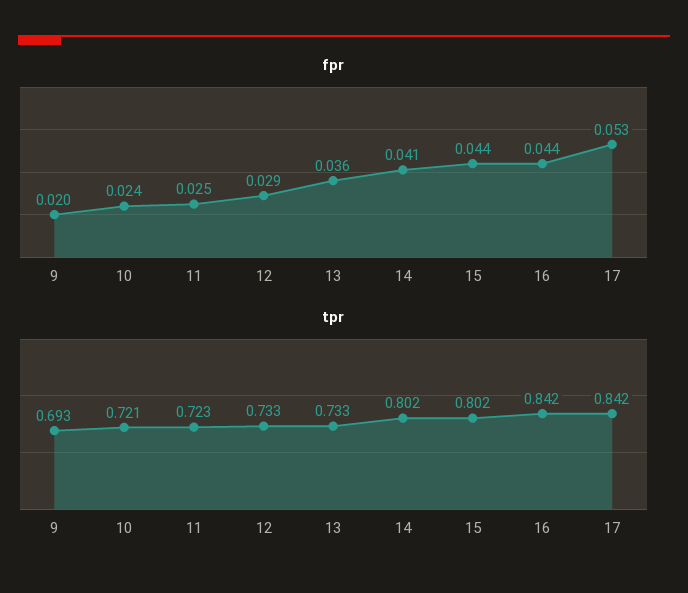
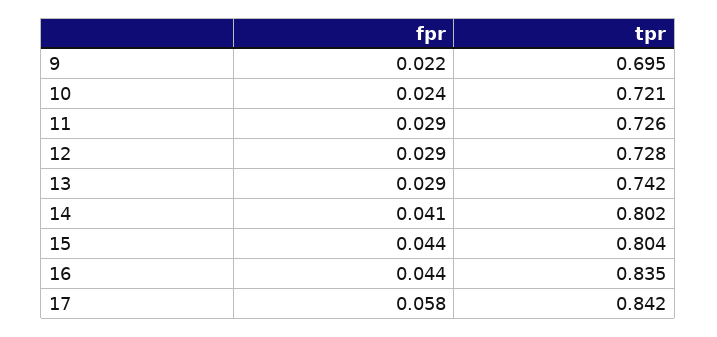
fpr, 9: 0.02 -> 0.022
fpr, 11: 0.025 -> 0.029
fpr, 13: 0.036 -> 0.029
fpr, 17: 0.053 -> 0.058
tpr, 9: 0.693 -> 0.695
tpr, 11: 0.723 -> 0.726
tpr, 12: 0.733 -> 0.728
tpr, 13: 0.733 -> 0.742
tpr, 15: 0.802 -> 0.804
tpr, 16: 0.842 -> 0.835

